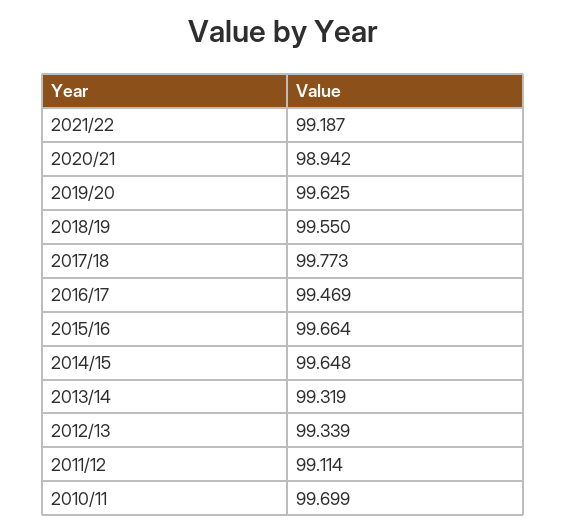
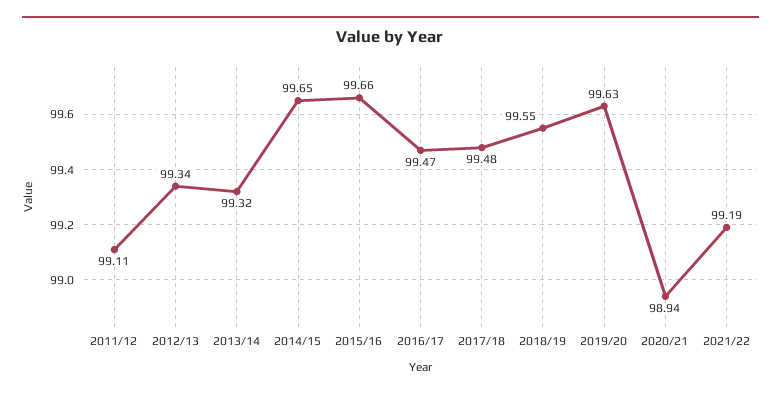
2017/18: 99.773 -> 99.48
2010/11: 99.699 -> none

